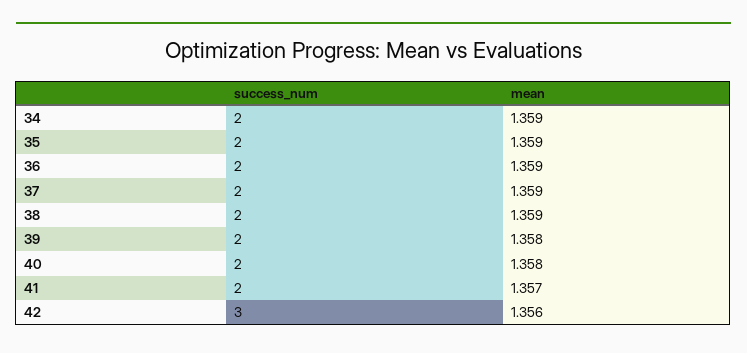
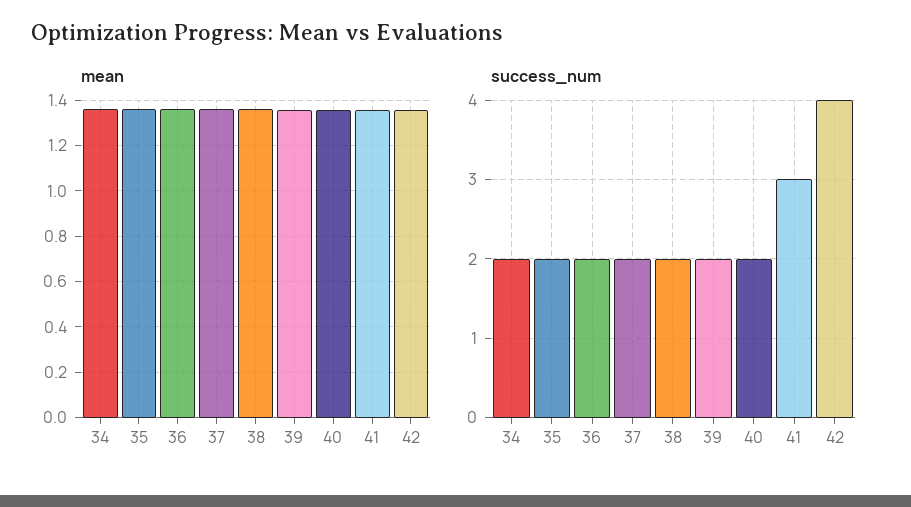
success_num, 41: 2 -> 3
success_num, 42: 3 -> 4

